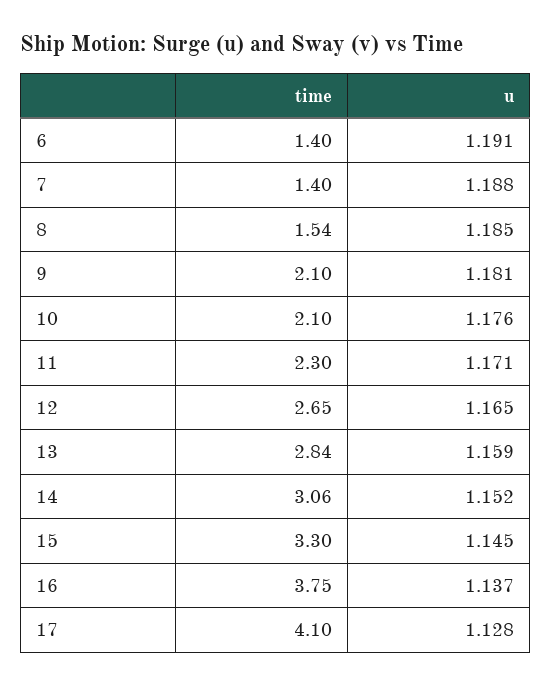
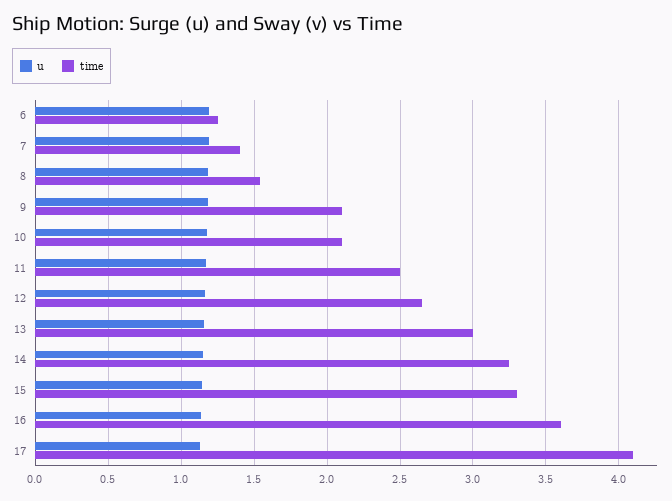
time, 6: 1.4 -> 1.25
time, 11: 2.3 -> 2.5
time, 13: 2.84 -> 3
time, 14: 3.06 -> 3.25
time, 16: 3.75 -> 3.6

